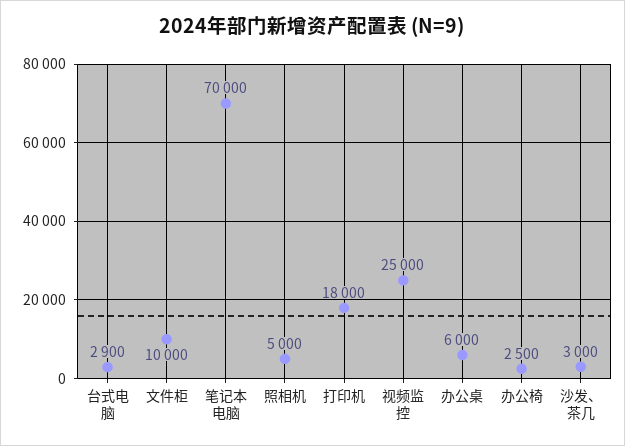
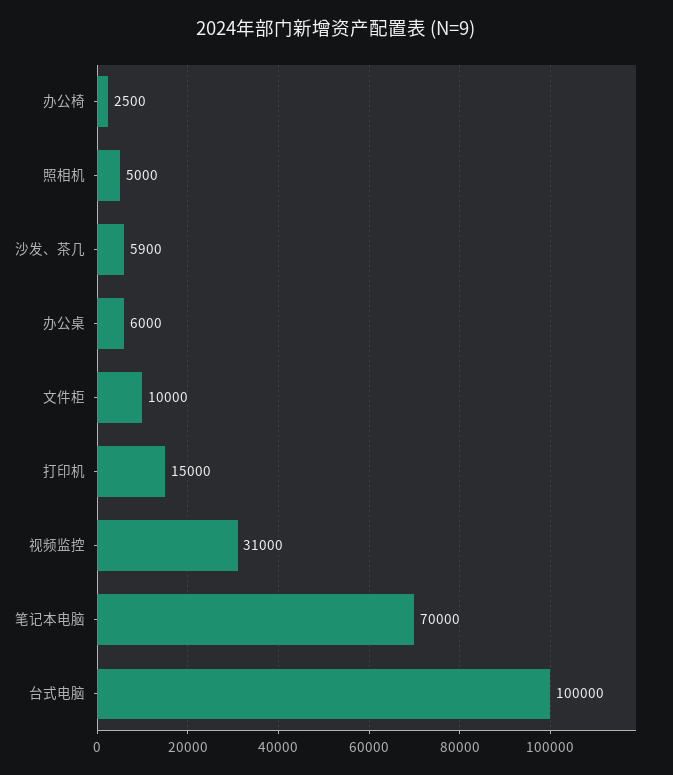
台式电脑: 2900 -> 100000
打印机: 18000 -> 15000
视频监控: 25000 -> 31000
沙发、茶几: 3000 -> 5900

